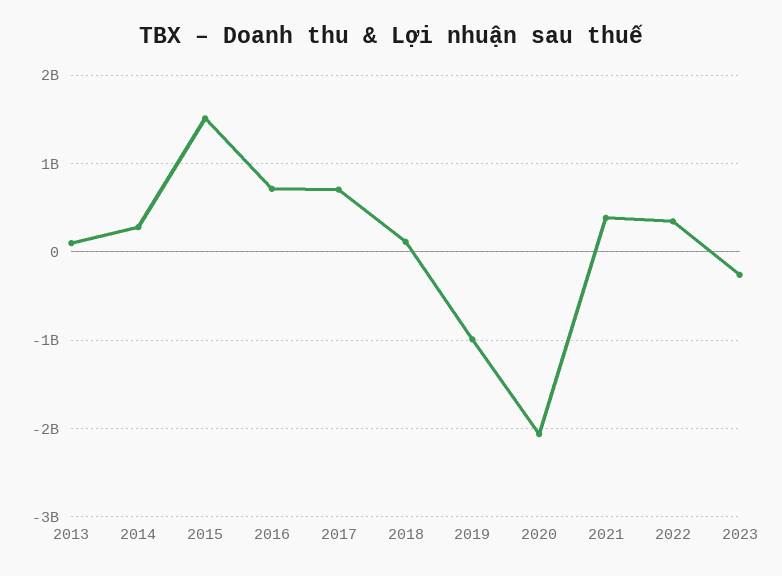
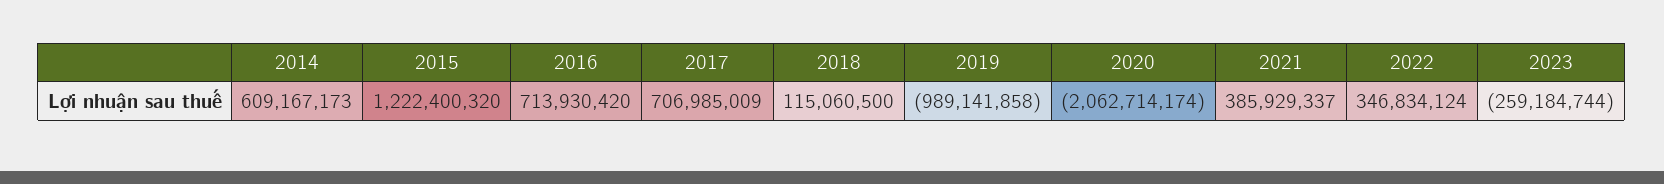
2013: 100000000 -> none
2014: 300000000 -> 609167173
2015: 1500000000 -> 1222400320

